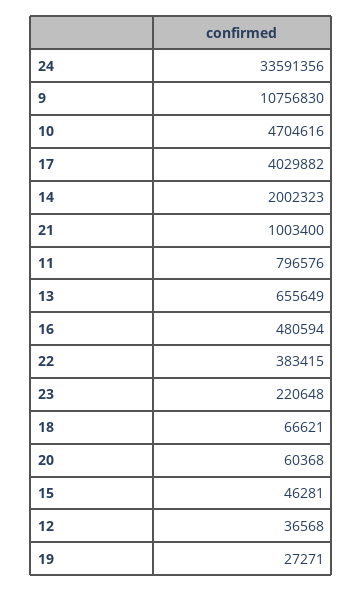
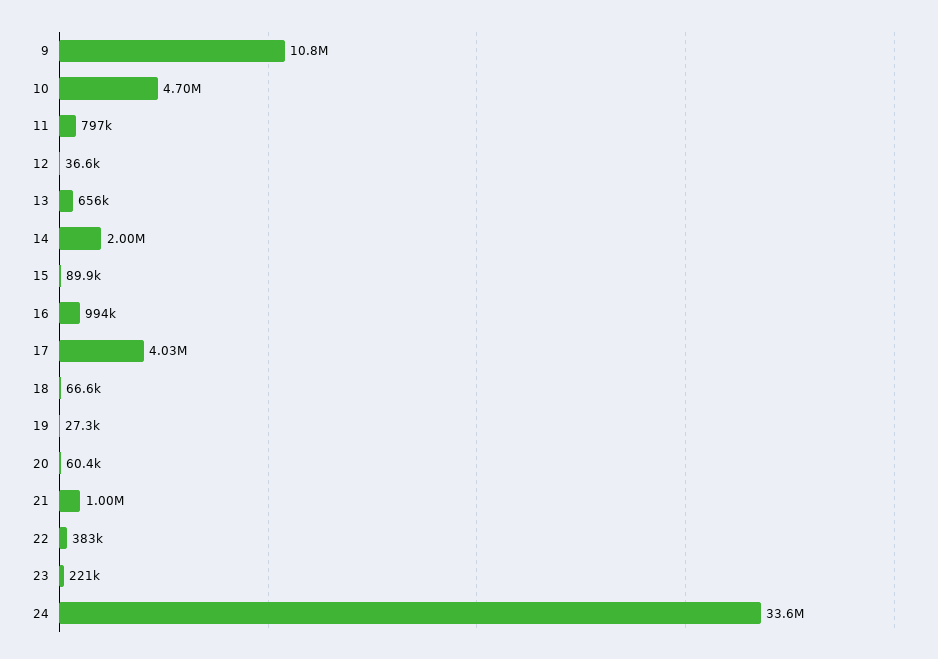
16: 480594 -> 994000
15: 46281 -> 89900

